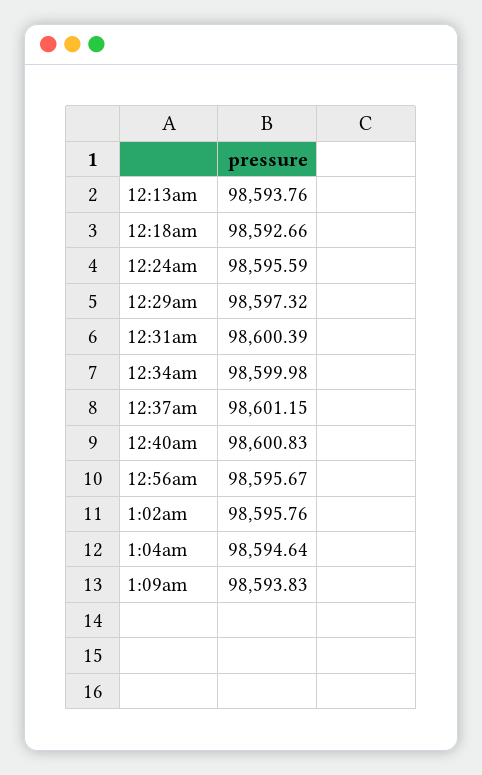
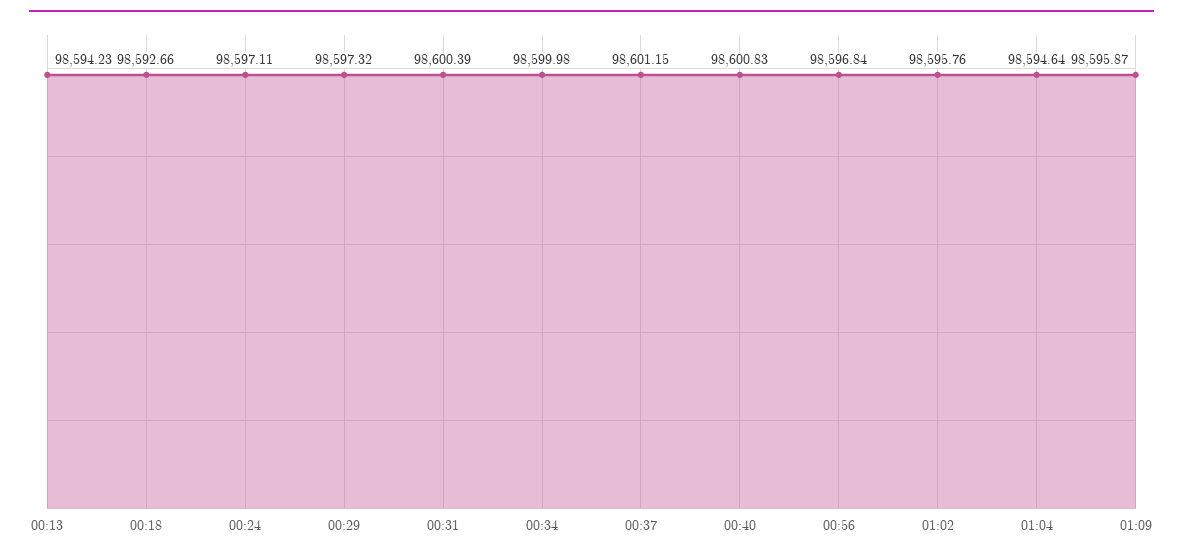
12:13am: 98593.76 -> 98594.23
12:24am: 98595.59 -> 98597.11
12:56am: 98595.67 -> 98596.84
1:09am: 98593.83 -> 98595.87

